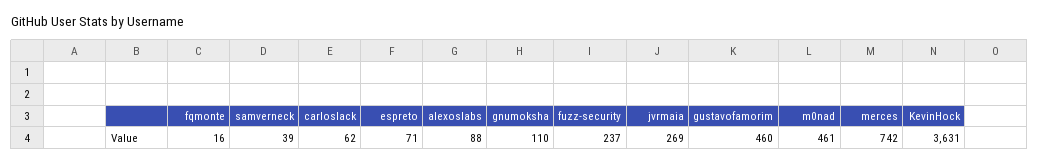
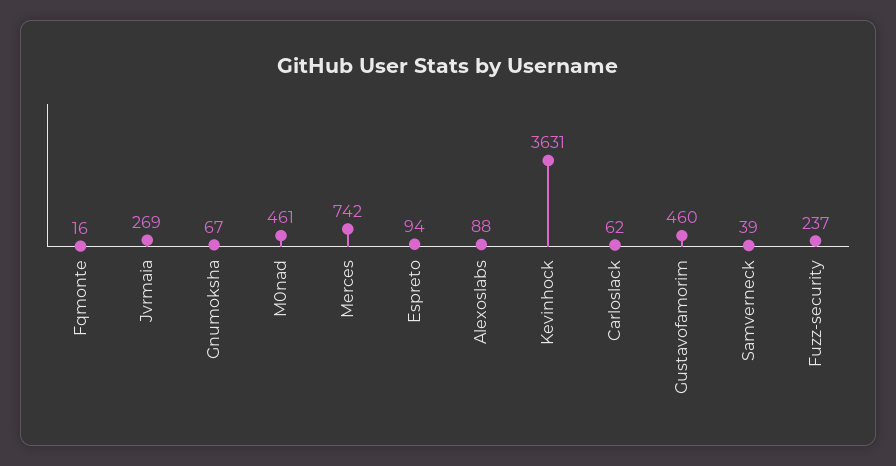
espreto: 71 -> 94
gnumoksha: 110 -> 67

